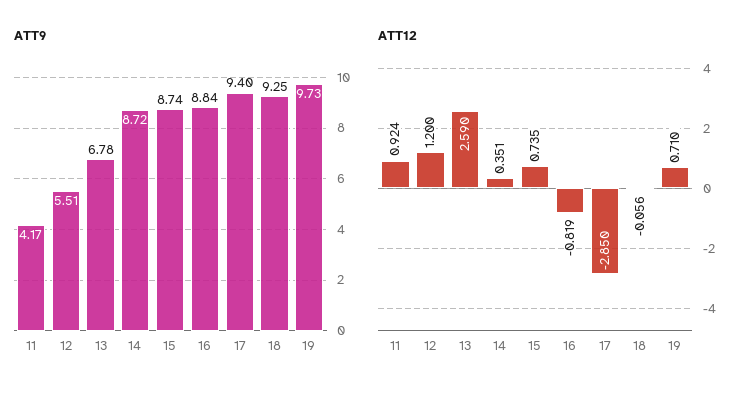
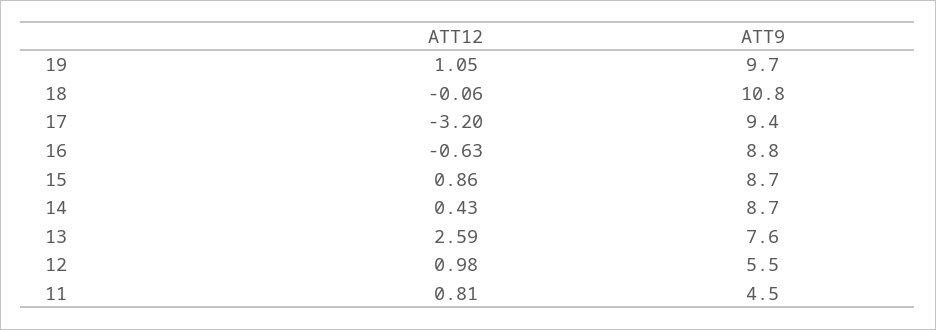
ATT9, 11: 4.17 -> 4.5
ATT9, 13: 6.78 -> 7.6
ATT9, 18: 9.25 -> 10.8
ATT12, 11: 0.924 -> 0.81
ATT12, 12: 1.2 -> 0.98
ATT12, 14: 0.351 -> 0.43
ATT12, 15: 0.735 -> 0.86
ATT12, 16: -0.819 -> -0.63
ATT12, 17: -2.85 -> -3.2
ATT12, 19: 0.71 -> 1.05

